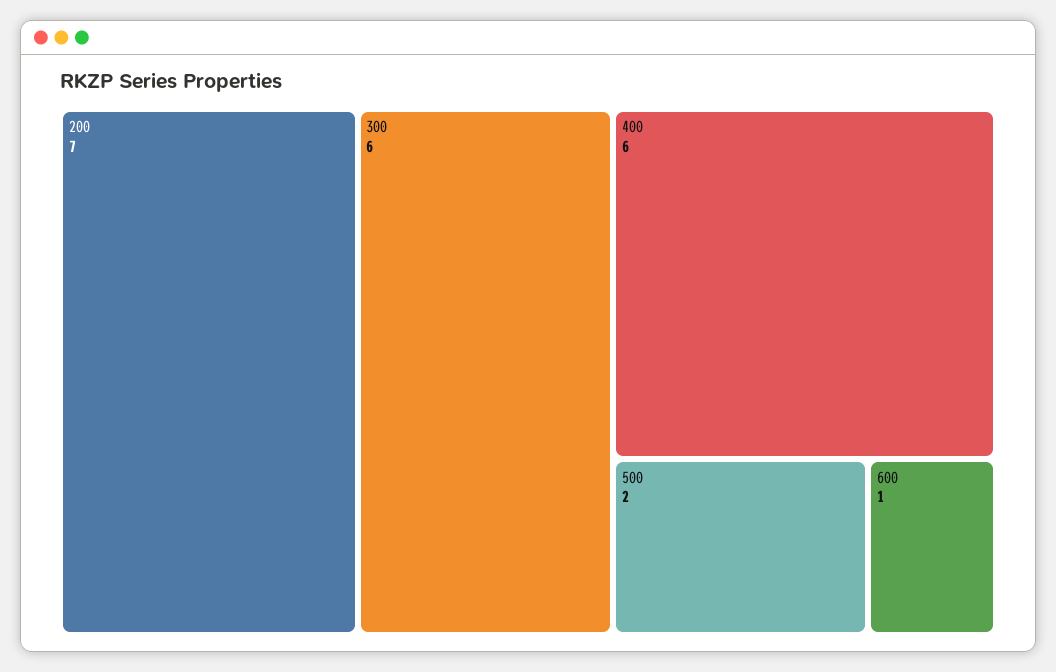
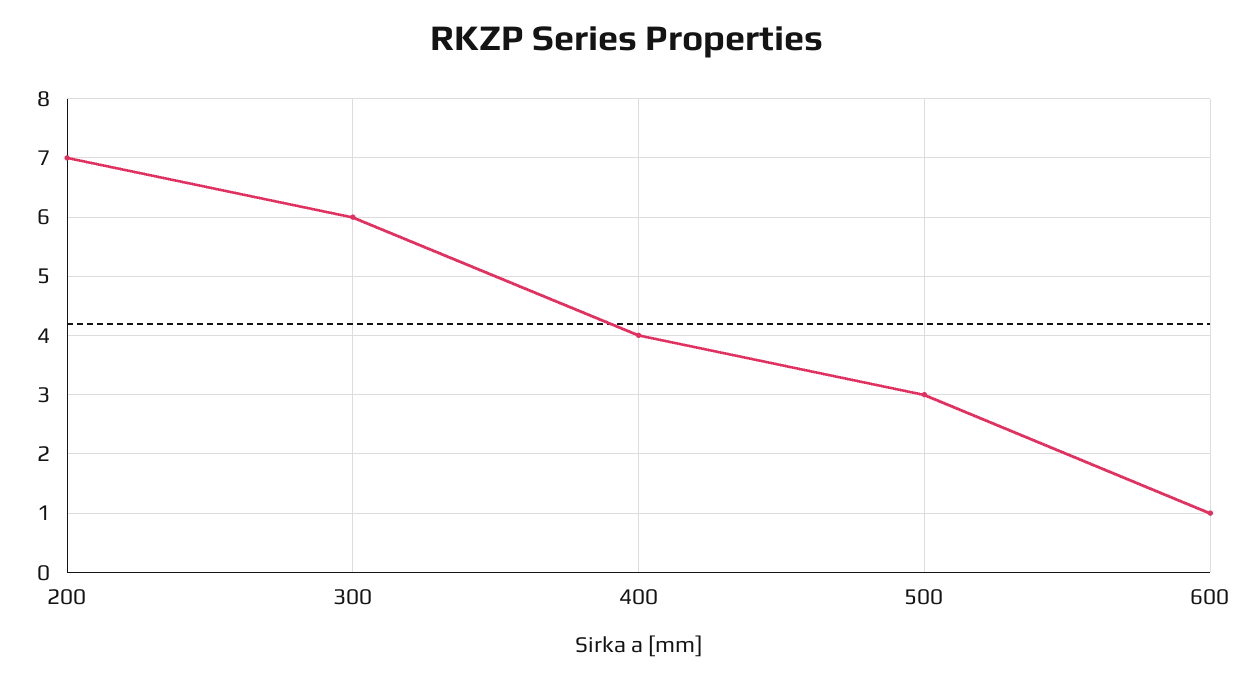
400: 6 -> 4
500: 2 -> 3

